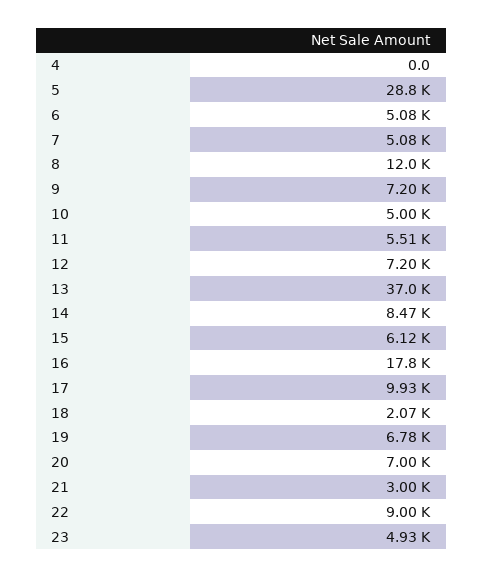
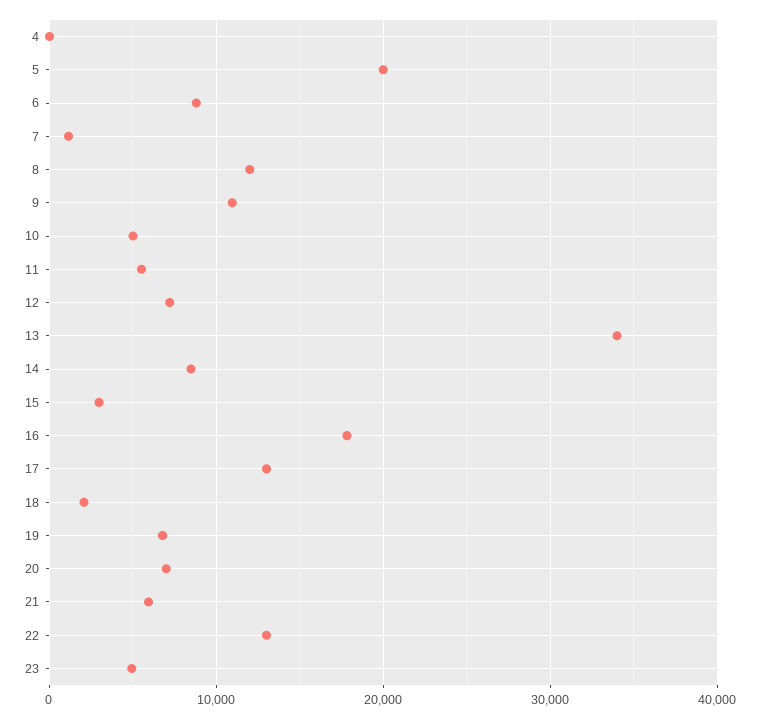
5: 28800 -> 20000
6: 5080 -> 9000
7: 5080 -> 1000
9: 7200 -> 11000
13: 37000 -> 34000
15: 6120 -> 3000
17: 9930 -> 13000
21: 3000 -> 6000
22: 9000 -> 13000

